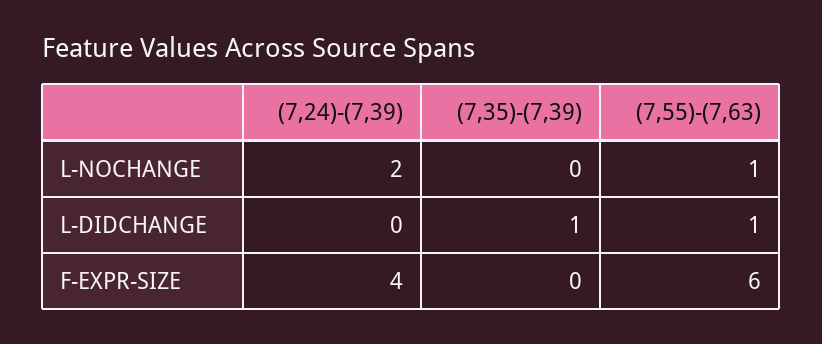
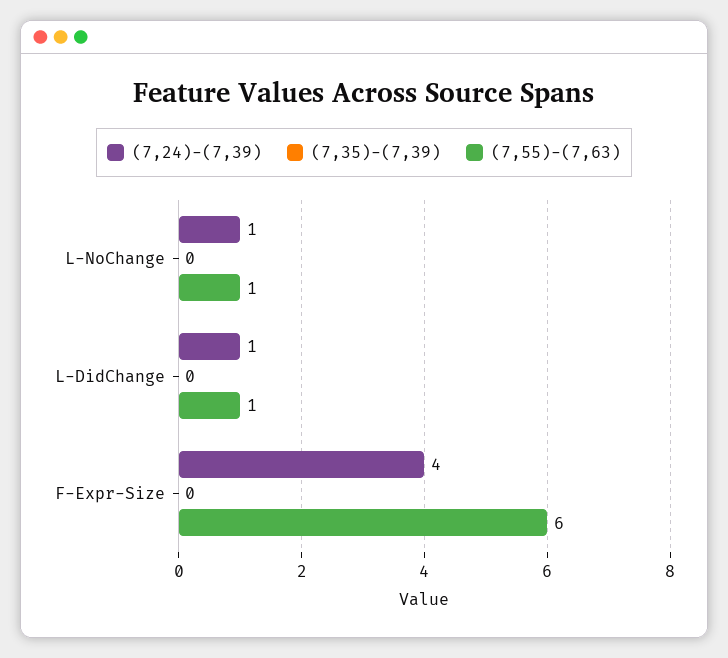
(7,24)-(7,39), L-NOCHANGE: 2 -> 1
(7,24)-(7,39), L-DIDCHANGE: 0 -> 1
(7,35)-(7,39), L-DIDCHANGE: 1 -> 0

